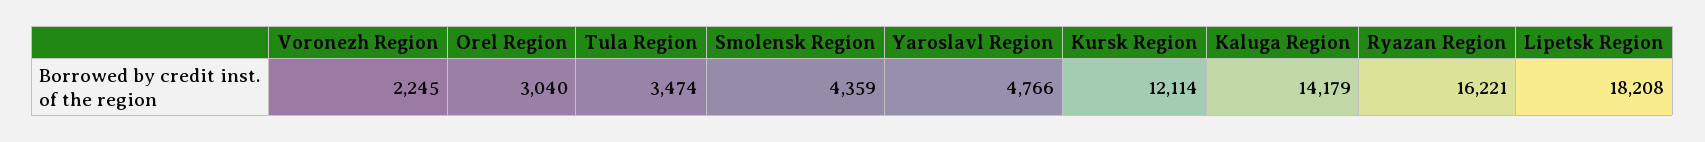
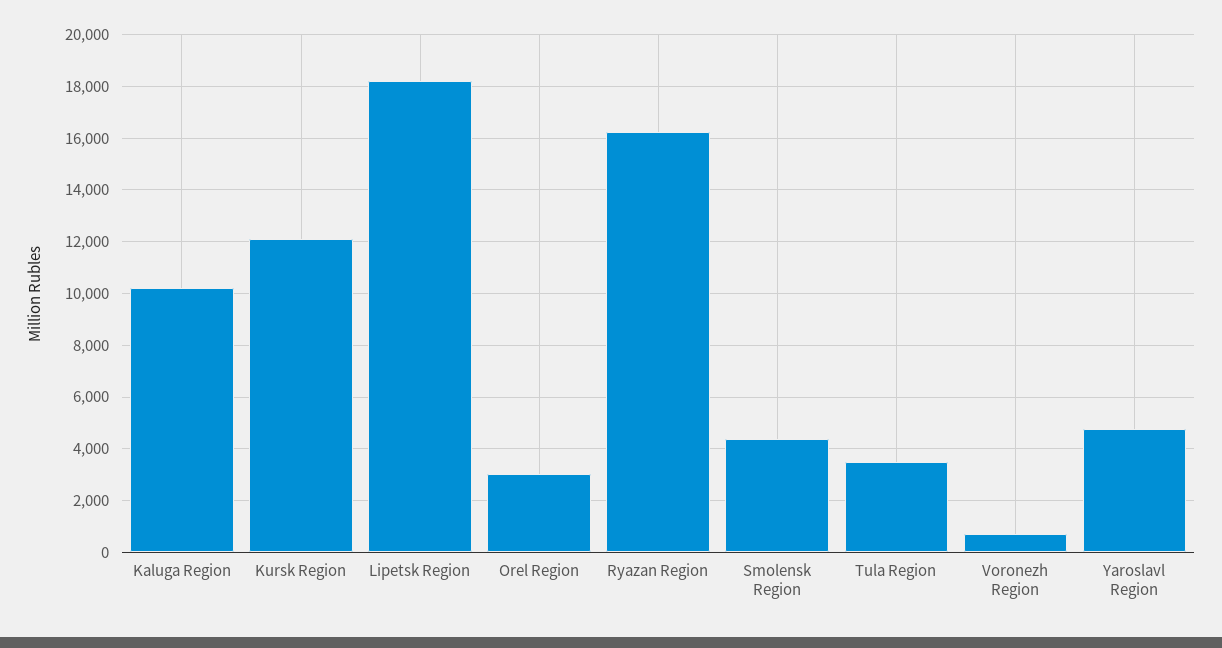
Voronezh Region: 2245 -> 750
Kaluga Region: 14179 -> 10250

